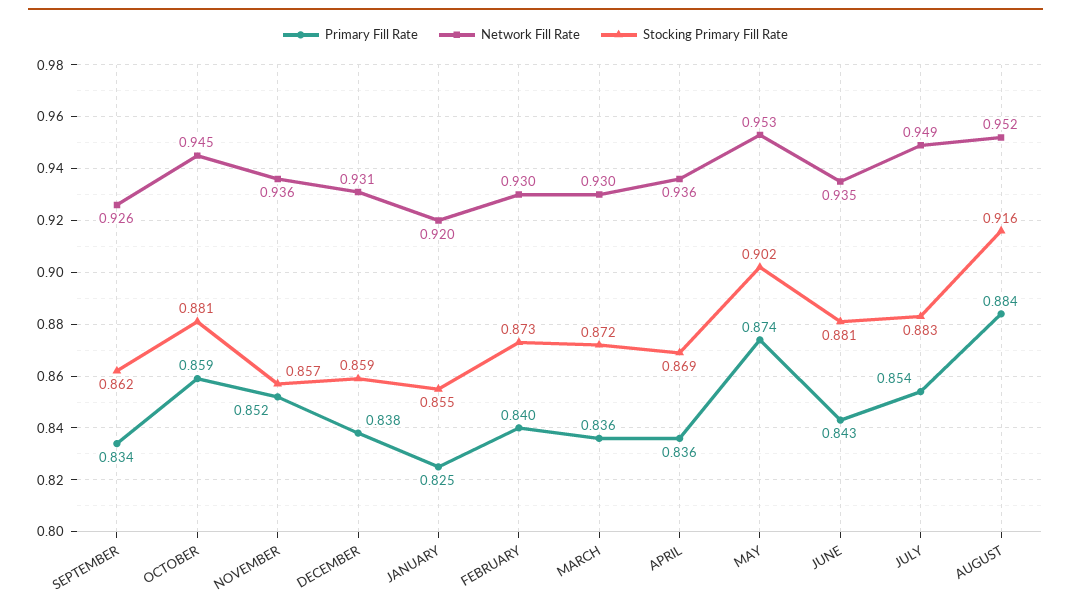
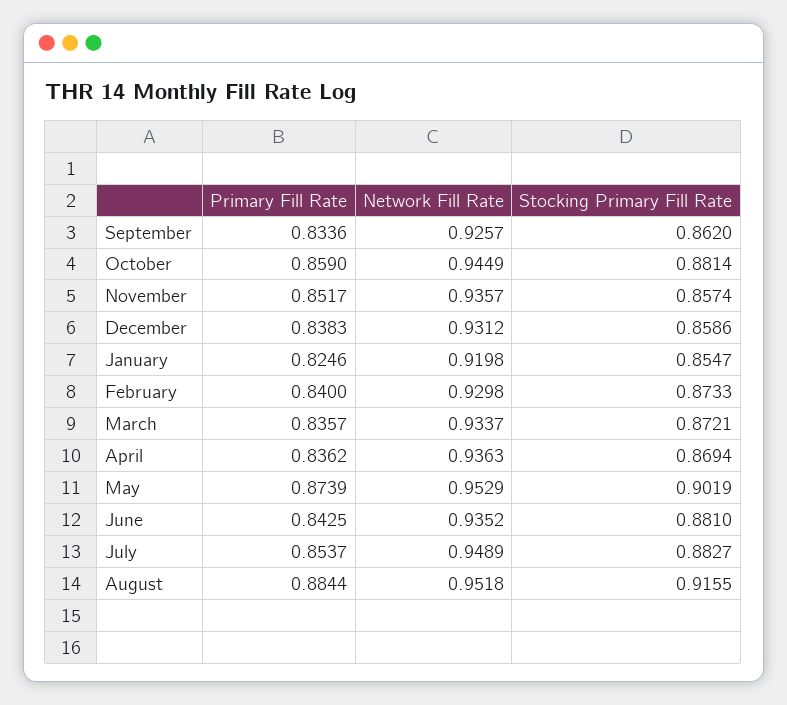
Network Fill Rate, MARCH: 0.93 -> 0.9337

